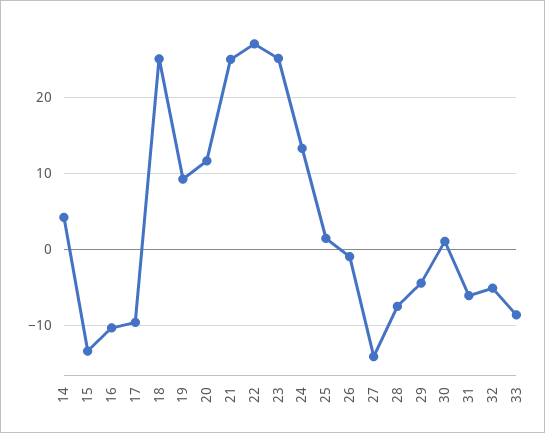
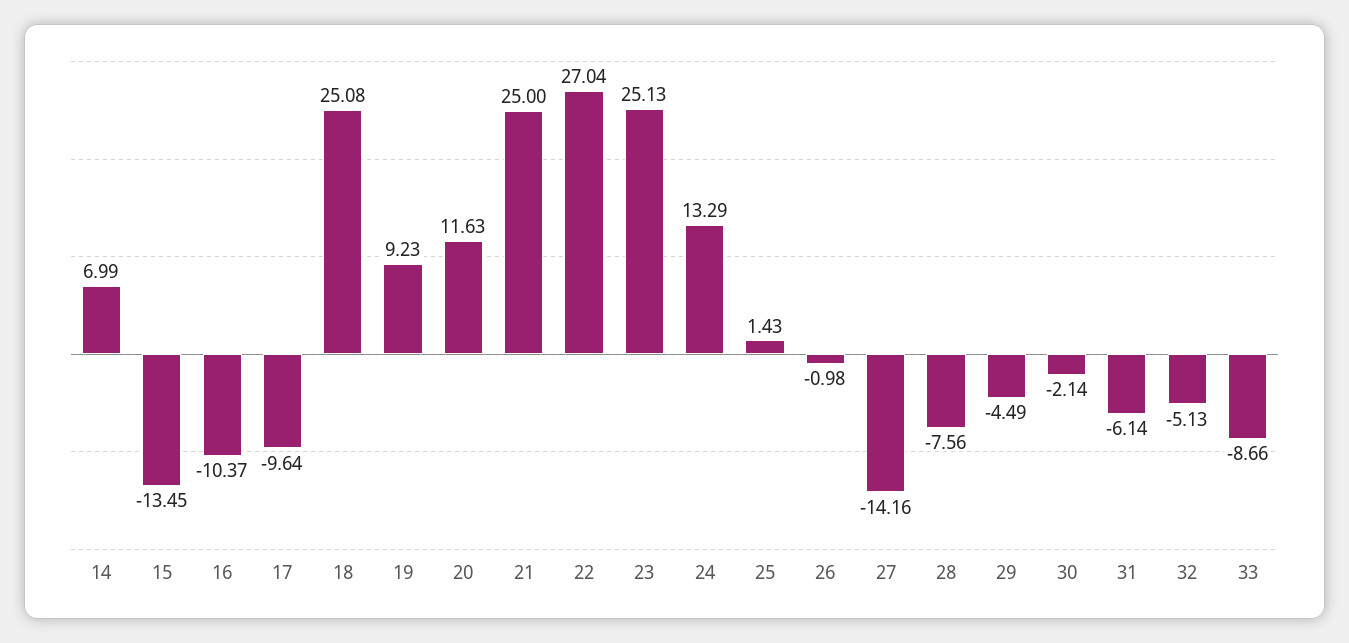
14: 4 -> 6.99
30: 1 -> -2.14

